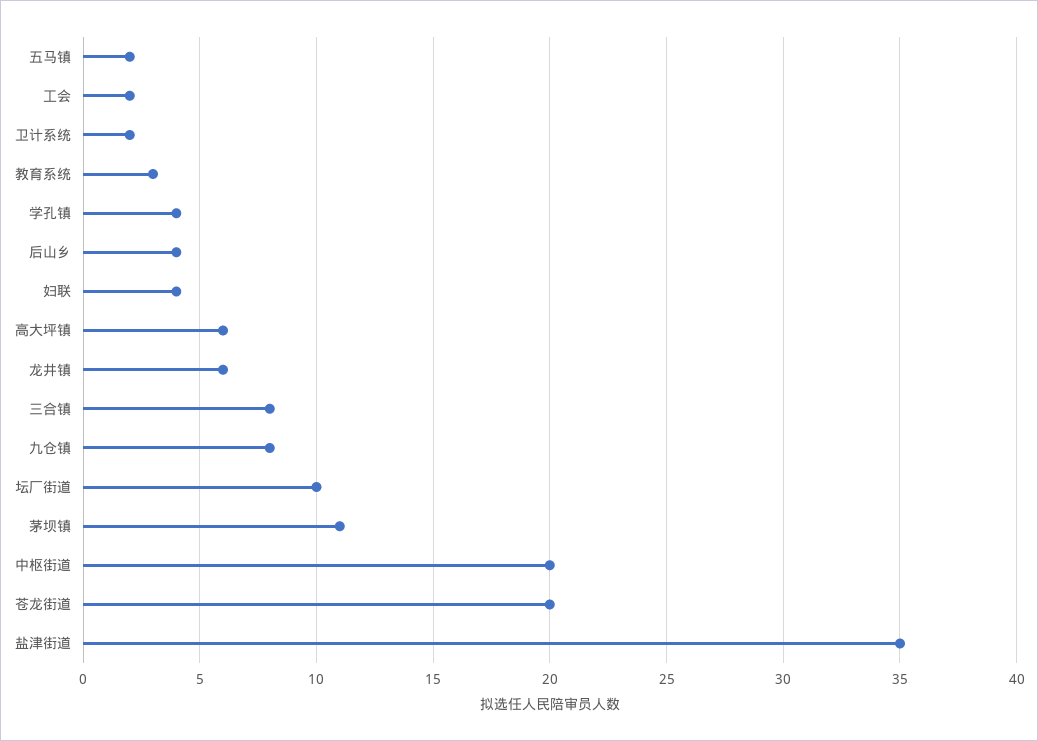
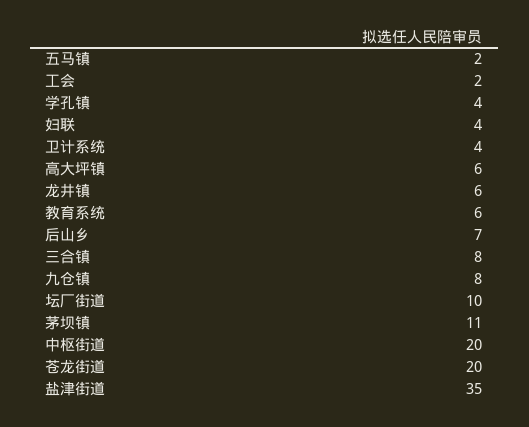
卫计系统: 2 -> 4
教育系统: 3 -> 6
后山乡: 4 -> 7

